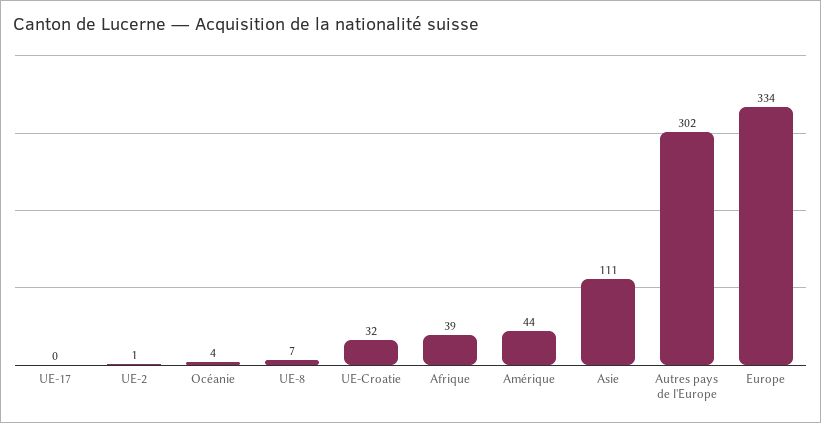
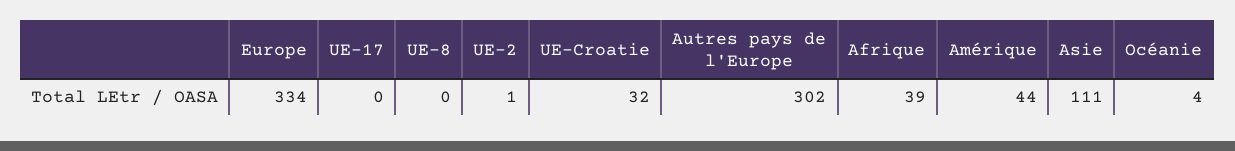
UE-8: 7 -> 0

